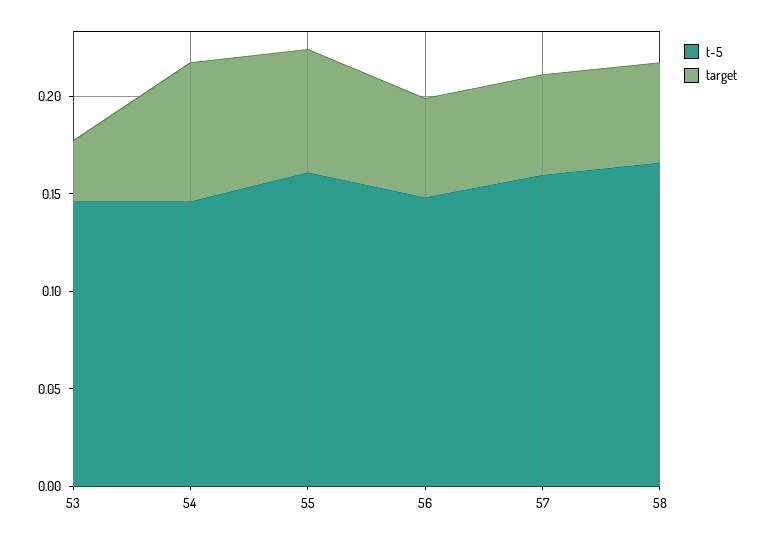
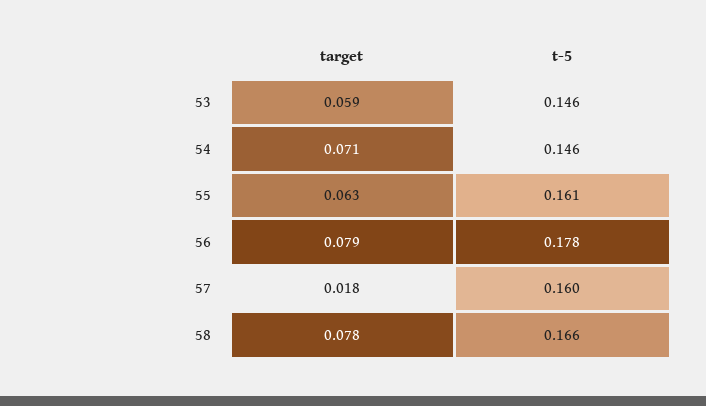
target, 53: 0.03 -> 0.059
t-5, 56: 0.15 -> 0.178
target, 56: 0.05 -> 0.079
target, 57: 0.05 -> 0.018
target, 58: 0.05 -> 0.078

